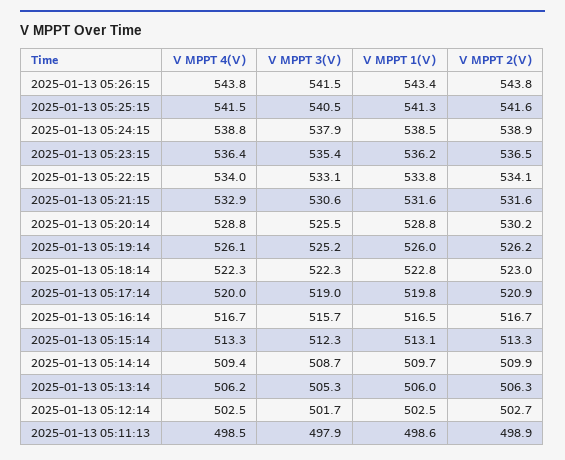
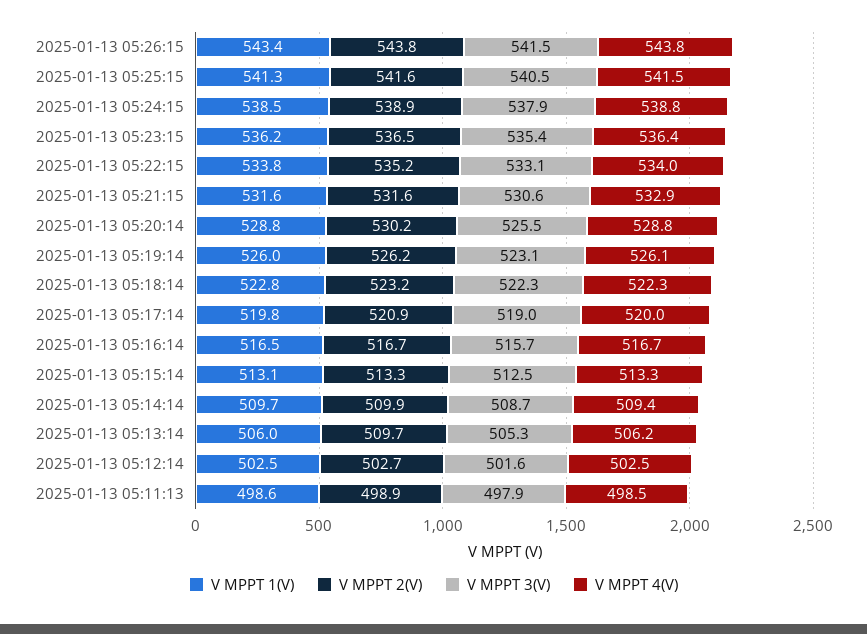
V MPPT 2(V), 2025-01-13 05:22:15: 534.1 -> 535.2
V MPPT 3(V), 2025-01-13 05:19:14: 525.2 -> 523.1
V MPPT 2(V), 2025-01-13 05:18:14: 523 -> 523.2
V MPPT 3(V), 2025-01-13 05:15:14: 512.3 -> 512.5
V MPPT 2(V), 2025-01-13 05:13:14: 506.3 -> 509.7
V MPPT 3(V), 2025-01-13 05:12:14: 501.7 -> 501.6

